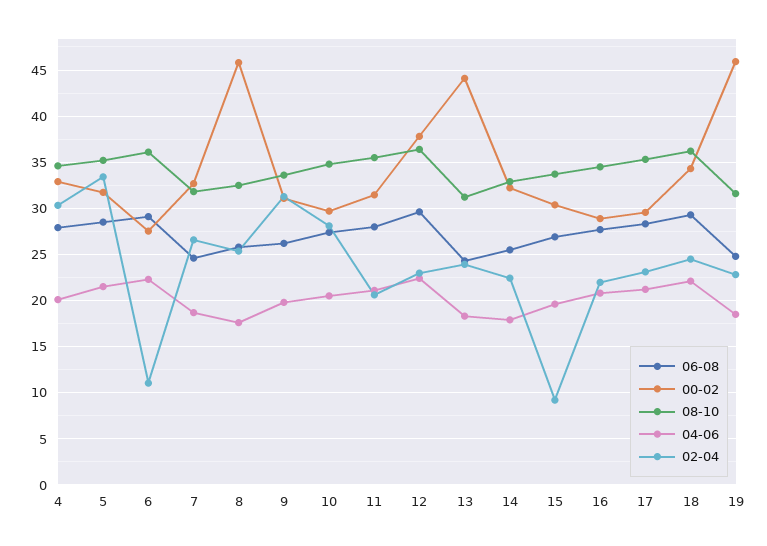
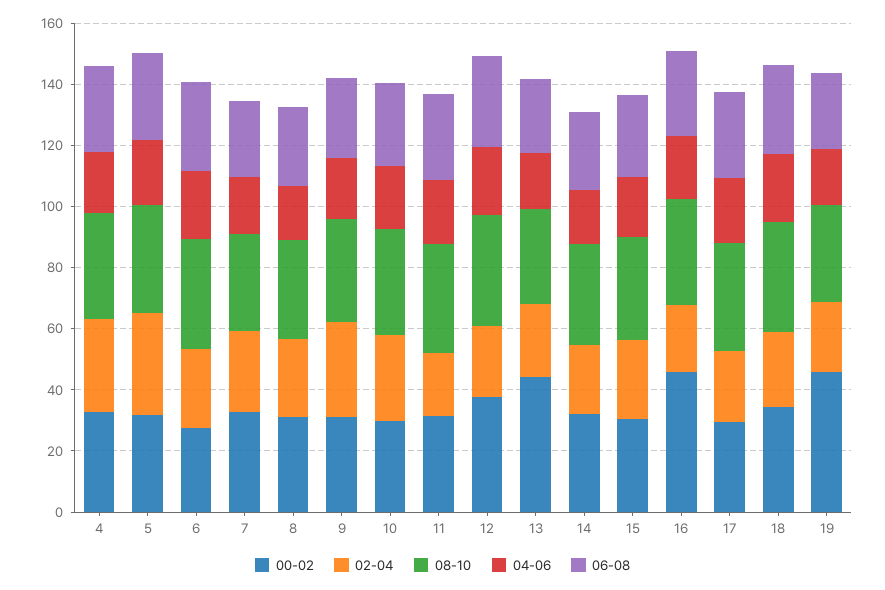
02-04, 6: 11 -> 25
00-02, 8: 46 -> 30
02-04, 15: 9 -> 25
00-02, 16: 29 -> 45

